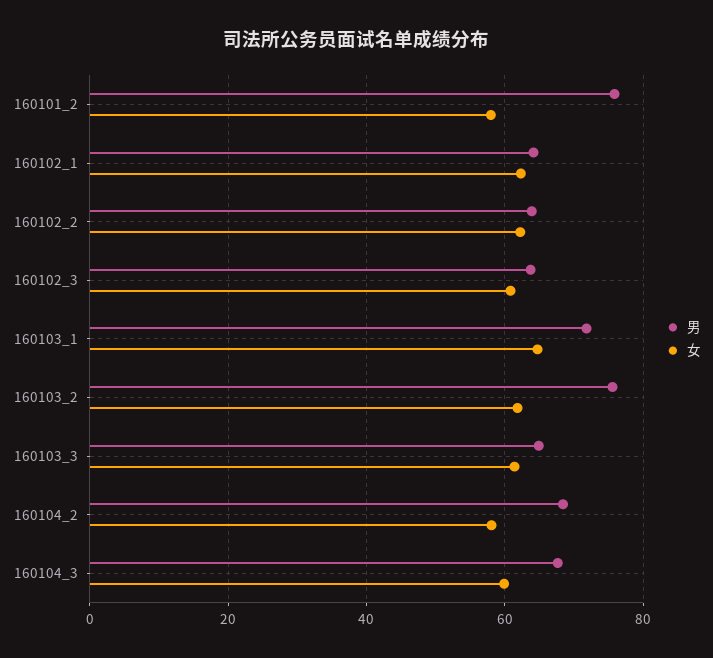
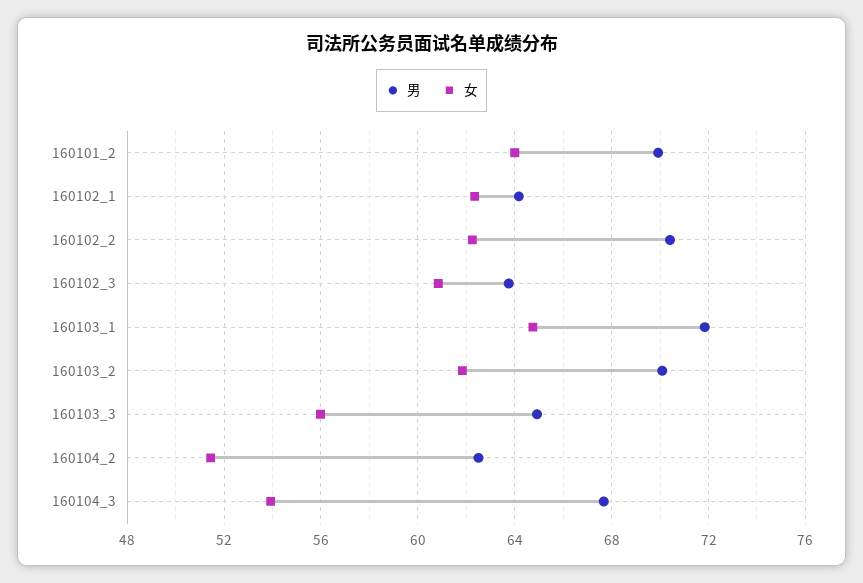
男, 160101_2: 76 -> 70
女, 160101_2: 58 -> 64
男, 160102_2: 64 -> 70.5
男, 160103_2: 76 -> 70
女, 160103_3: 62 -> 56
男, 160104_2: 68 -> 62.5
女, 160104_2: 58 -> 51.5
女, 160104_3: 60 -> 54

